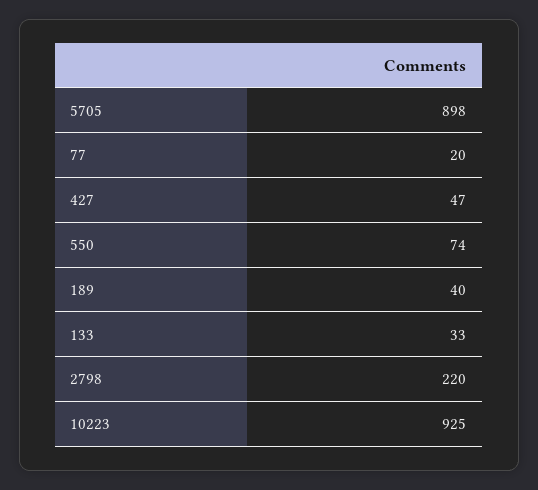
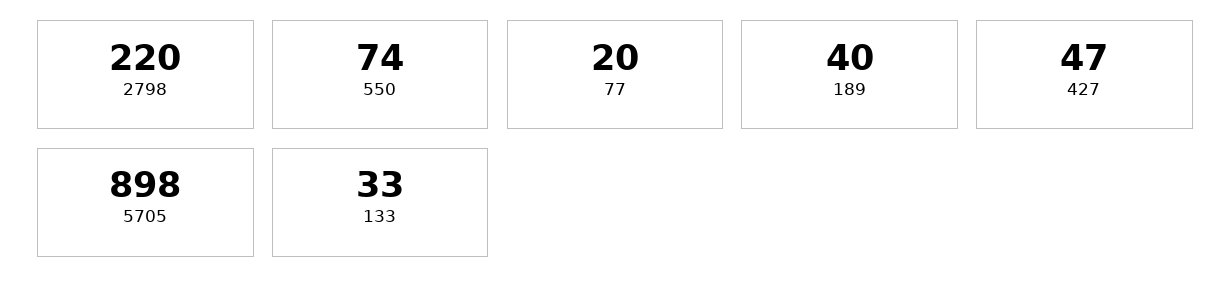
10223: 925 -> none

